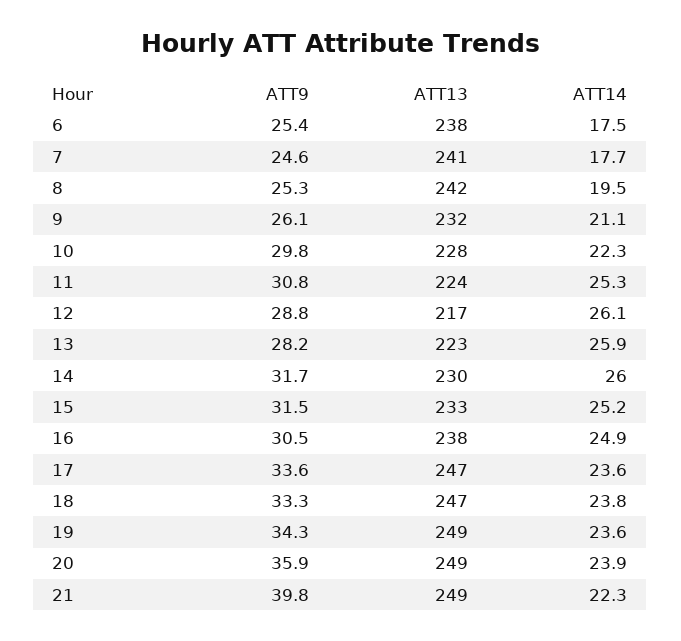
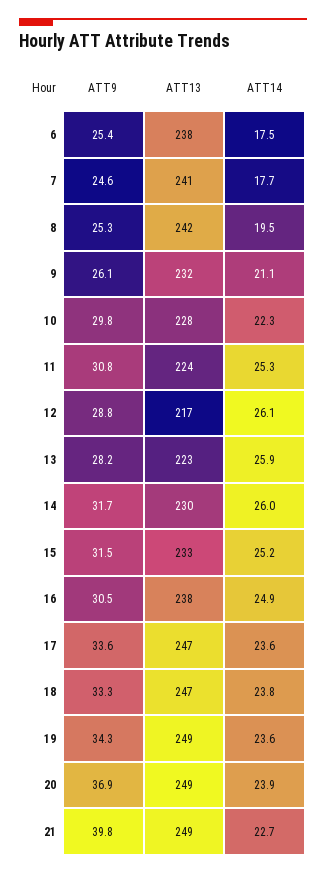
ATT9, 20: 35.9 -> 36.9
ATT14, 21: 22.3 -> 22.7

